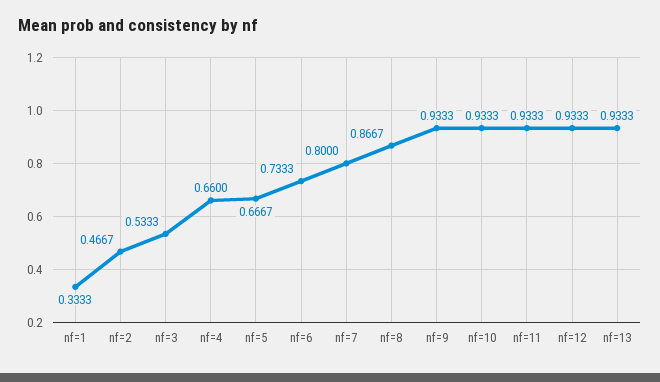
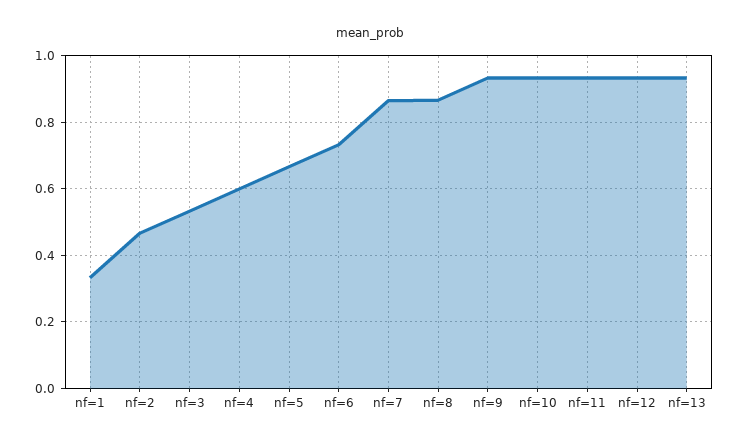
nf=4: 0.66 -> 0.6
nf=7: 0.8 -> 0.86

